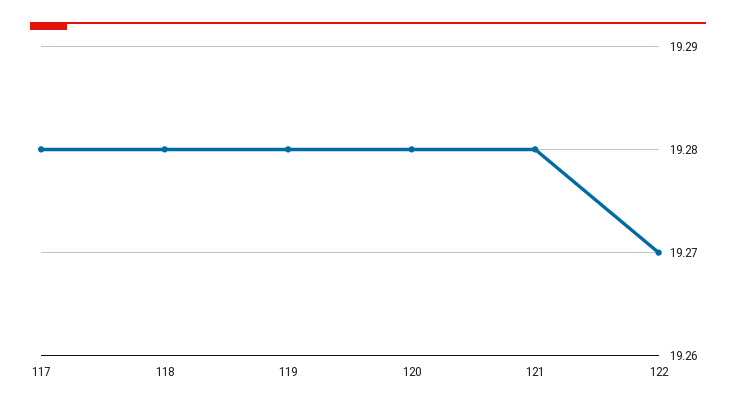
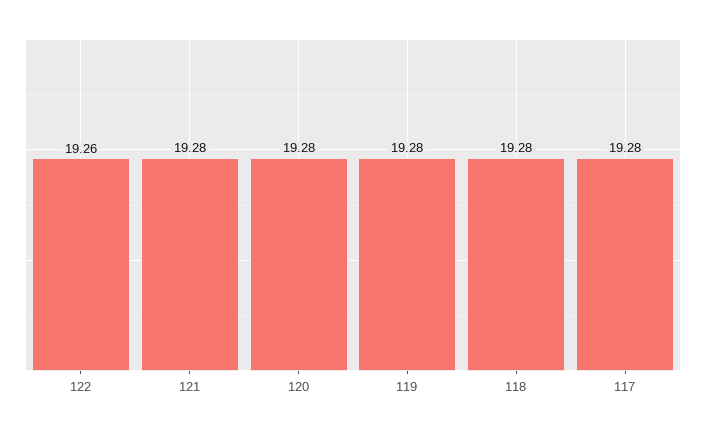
122: 19.27 -> 19.26

